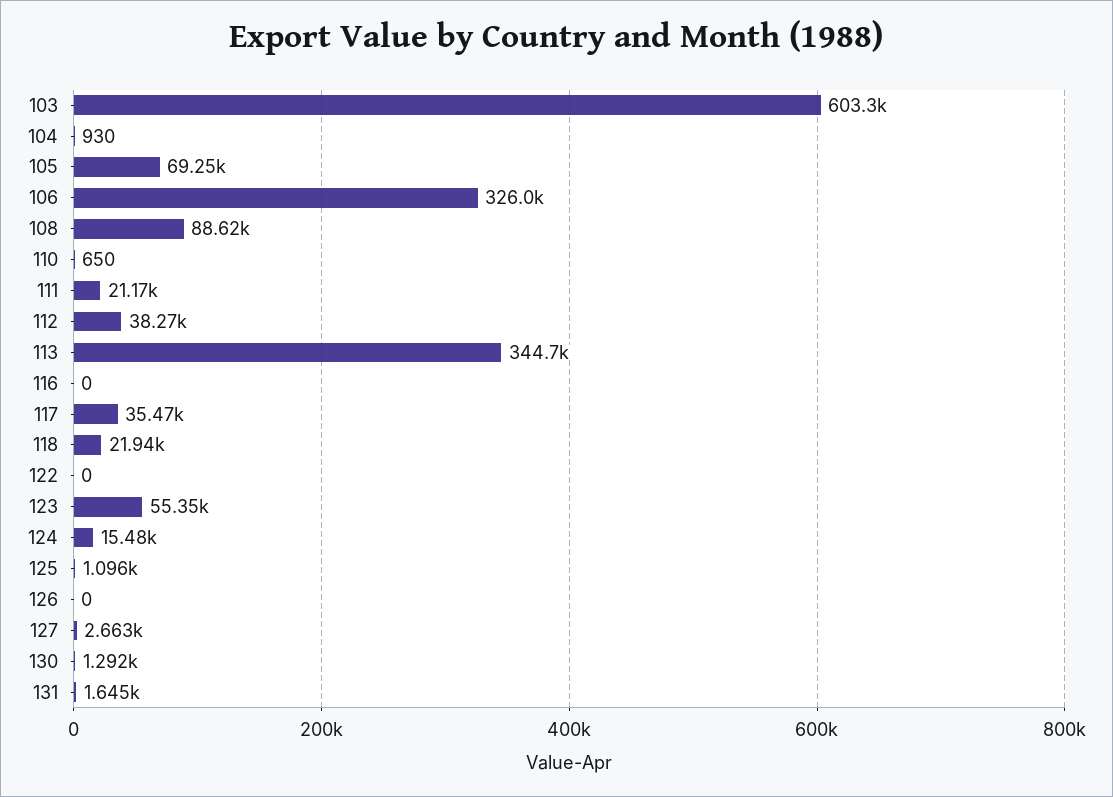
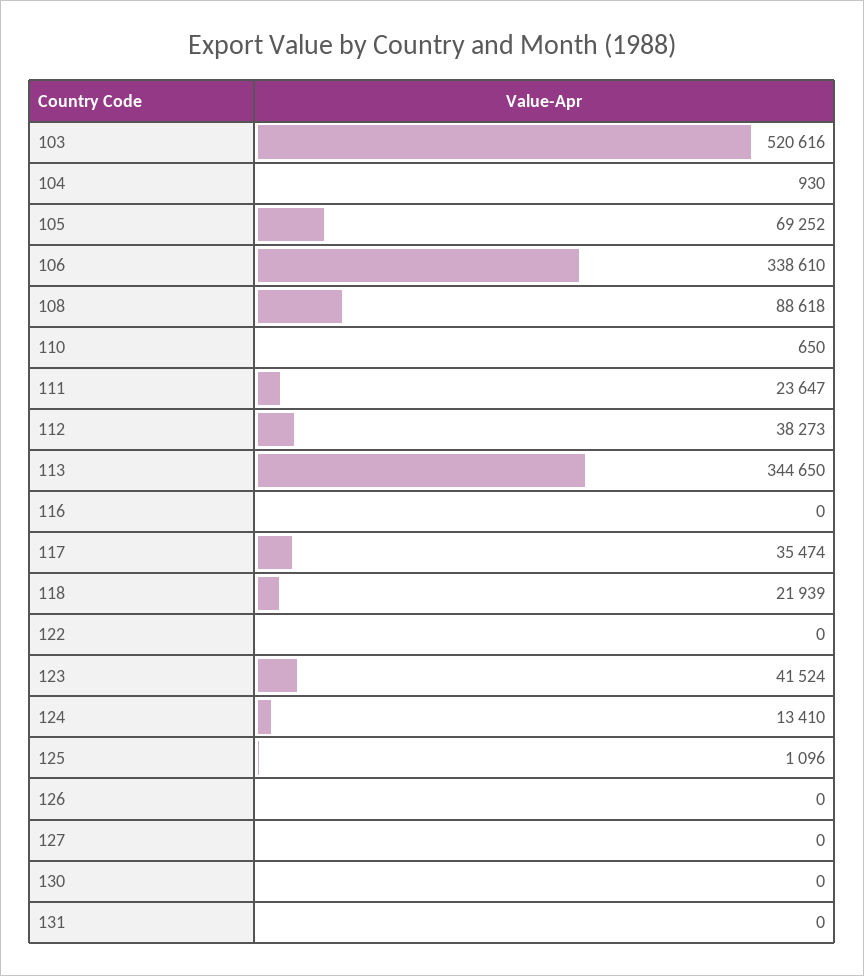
103: 603300 -> 520616
106: 326000 -> 338610
111: 21170 -> 23647
123: 55350 -> 41524
124: 15480 -> 13410
127: 2663 -> 0
130: 1292 -> 0
131: 1645 -> 0

